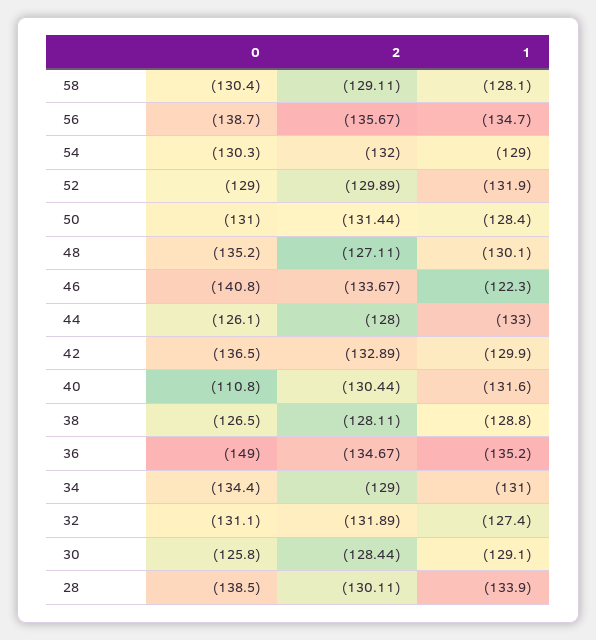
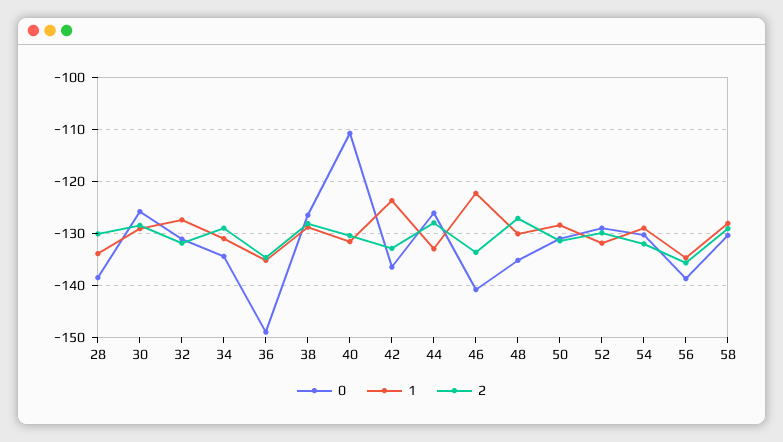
1, 42: -129.9 -> -124

